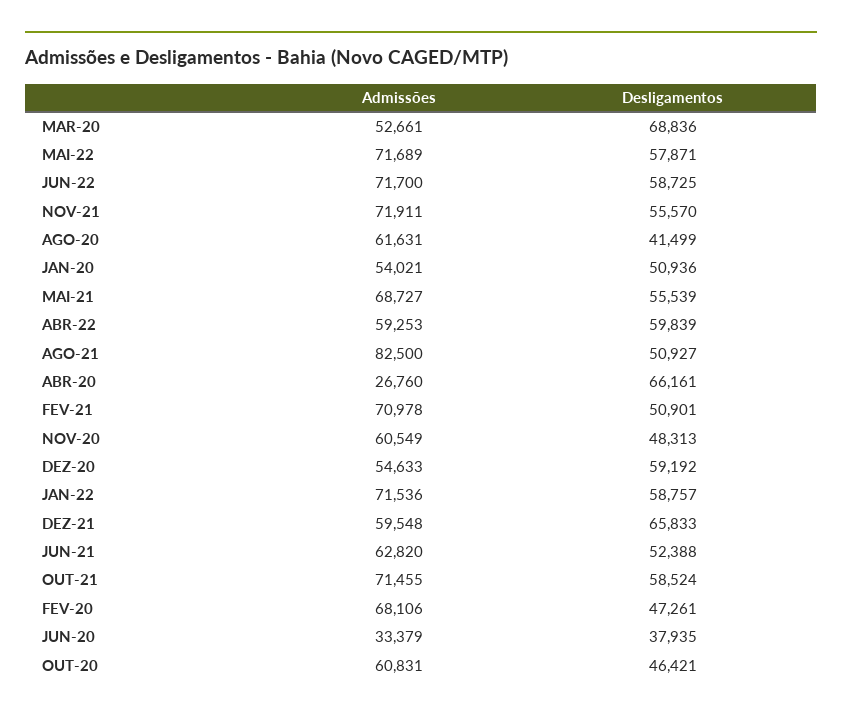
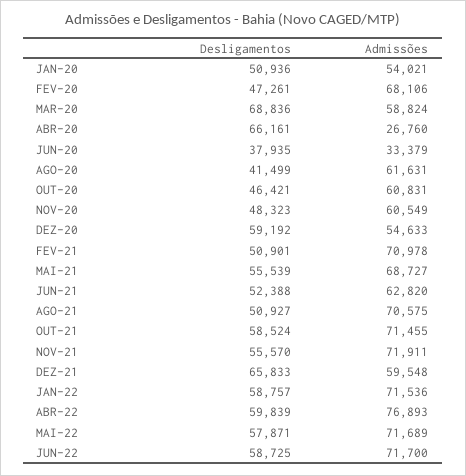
Admissões, MAR-20: 52661 -> 58824
Admissões, ABR-22: 59253 -> 76893
Admissões, AGO-21: 82500 -> 70575
Desligamentos, NOV-20: 48313 -> 48323

